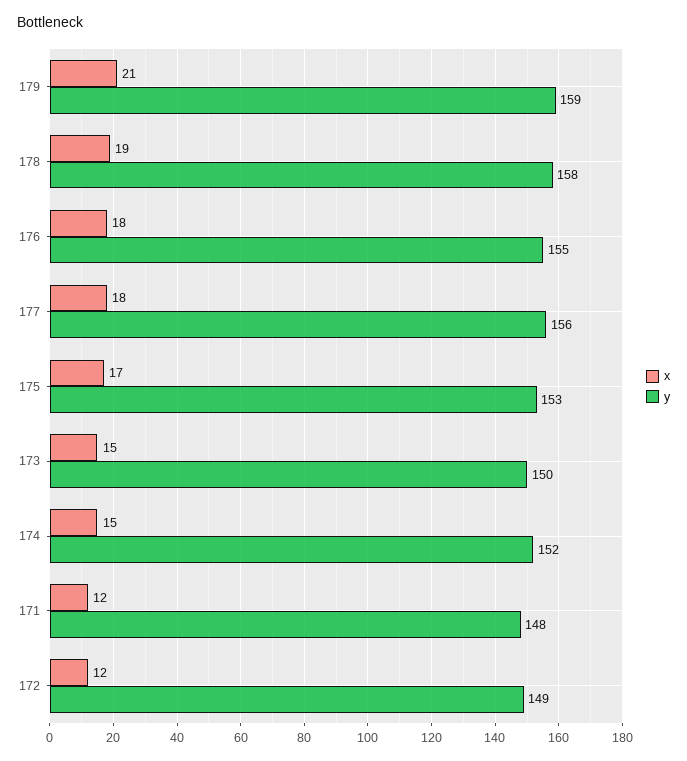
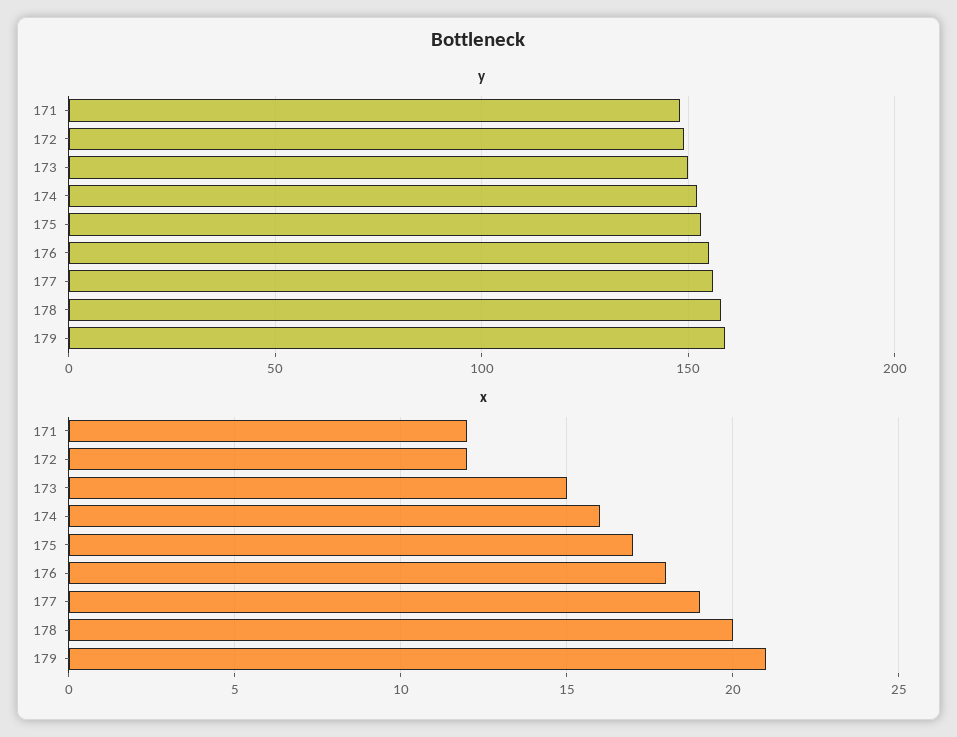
x, 178: 19 -> 20
x, 177: 18 -> 19
x, 174: 15 -> 16

